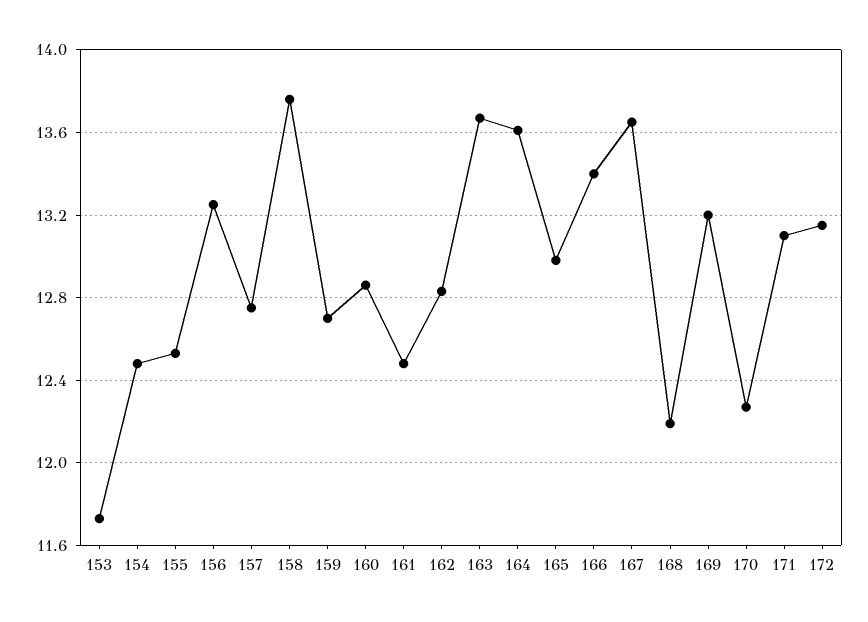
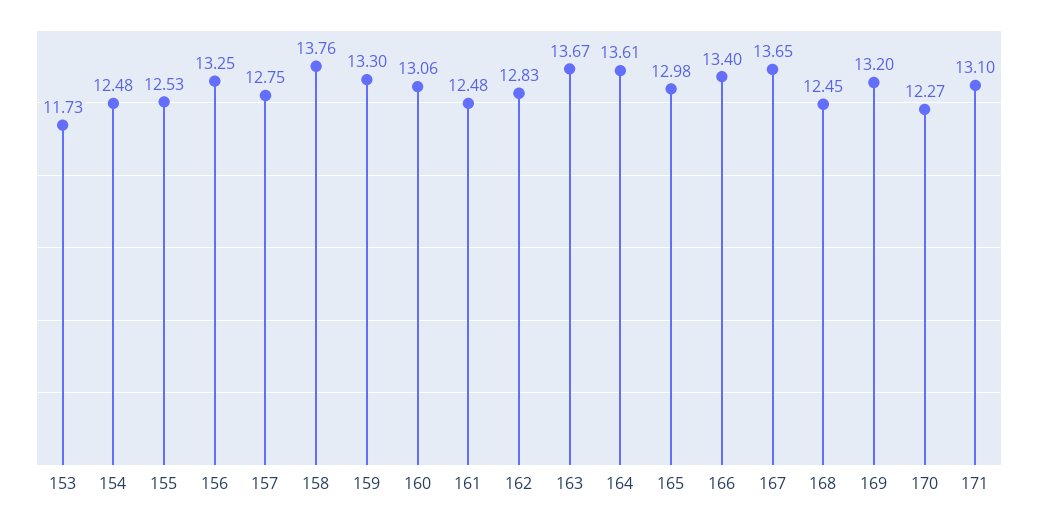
159: 12.7 -> 13.3
160: 12.85 -> 13.06
168: 12.2 -> 12.45
172: 13.15 -> none

